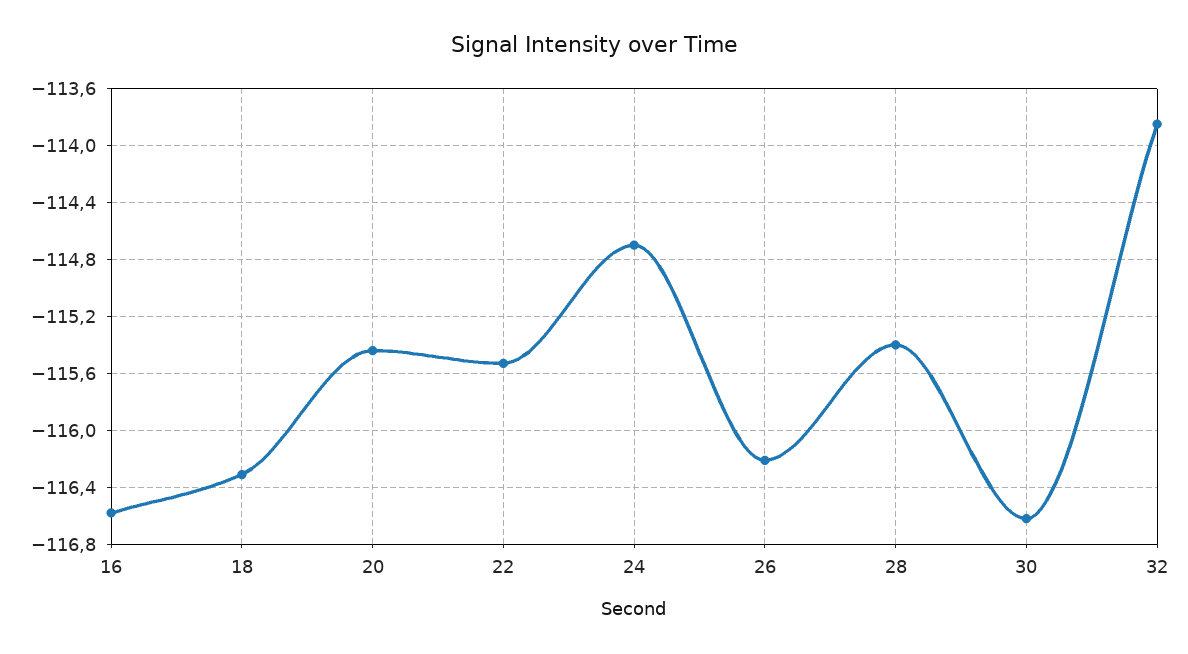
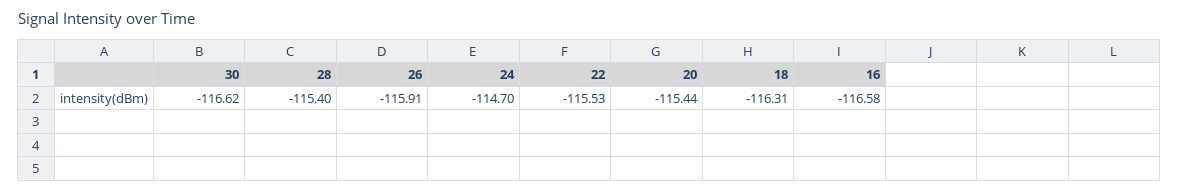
26: -116.2 -> -115.91
32: -113.85 -> none

